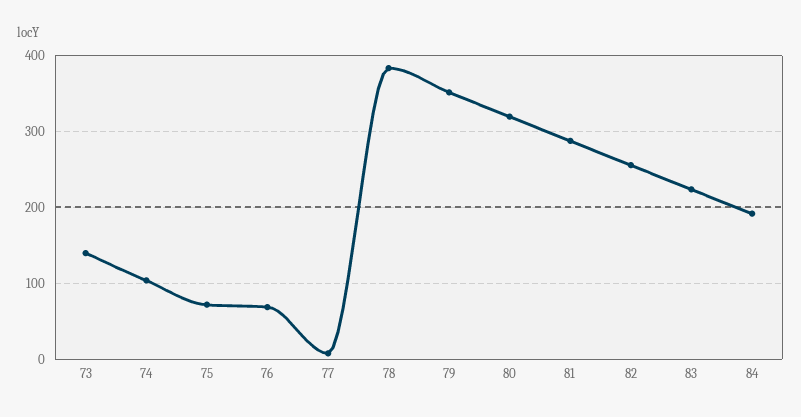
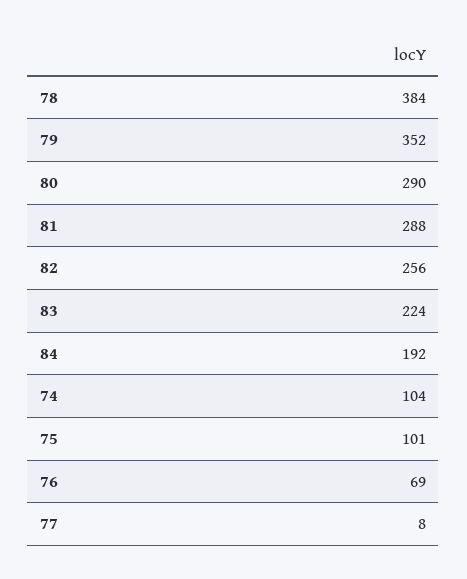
73: 140 -> none
75: 70 -> 101
80: 320 -> 290

